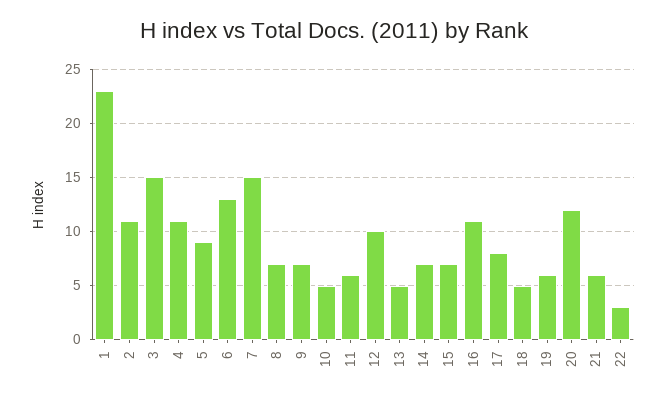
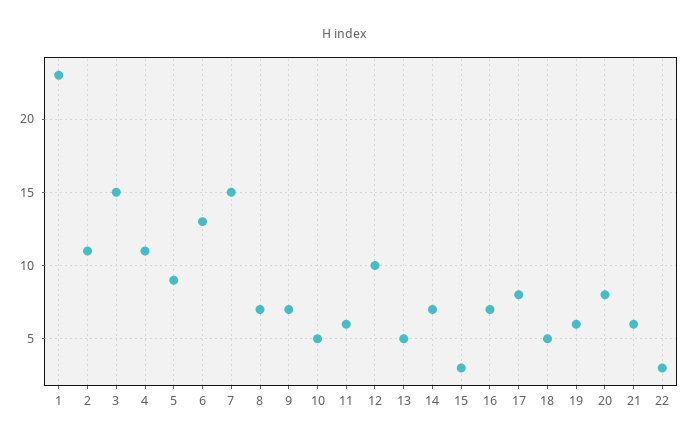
15: 7 -> 3
16: 11 -> 7
20: 12 -> 8

